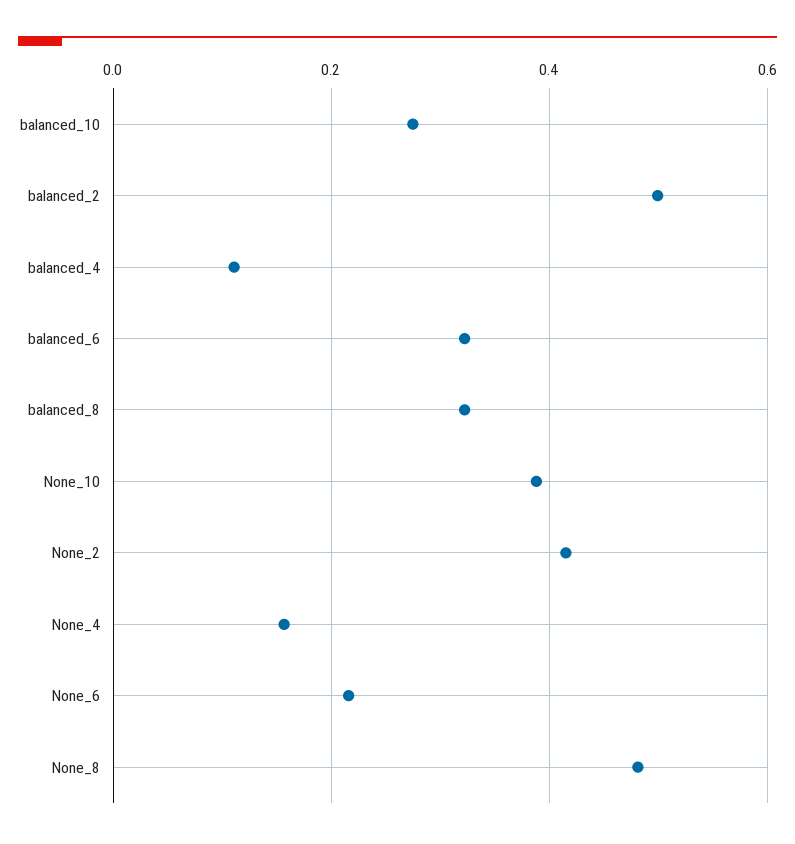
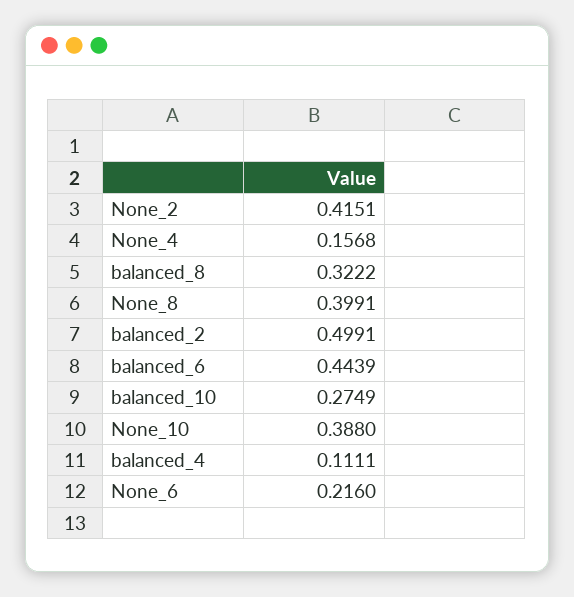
balanced_6: 0.32 -> 0.4439
None_8: 0.48 -> 0.3991

